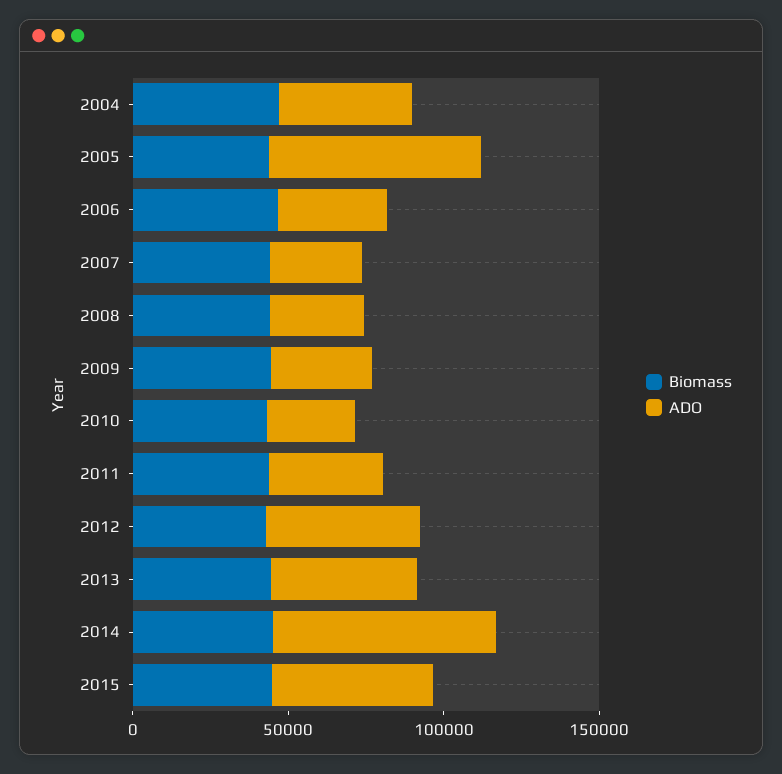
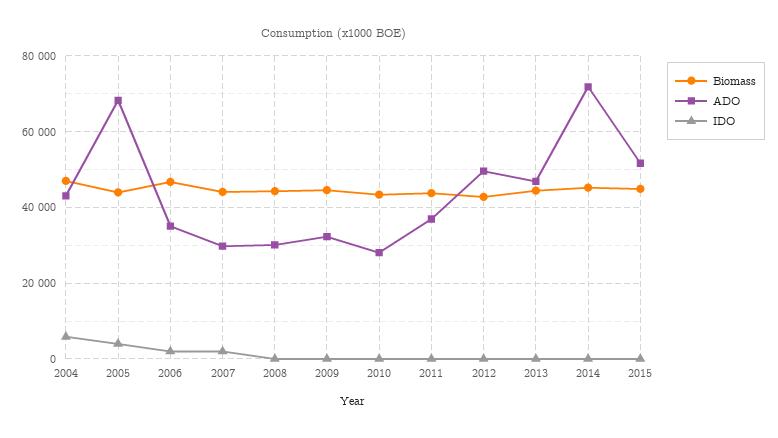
IDO, 2004: none -> 6000
IDO, 2005: none -> 4000
IDO, 2006: none -> 2000
IDO, 2007: none -> 2000
IDO, 2008: none -> 0
IDO, 2009: none -> 0
IDO, 2010: none -> 0
IDO, 2011: none -> 0
IDO, 2012: none -> 0
IDO, 2013: none -> 0
IDO, 2014: none -> 0
IDO, 2015: none -> 0

